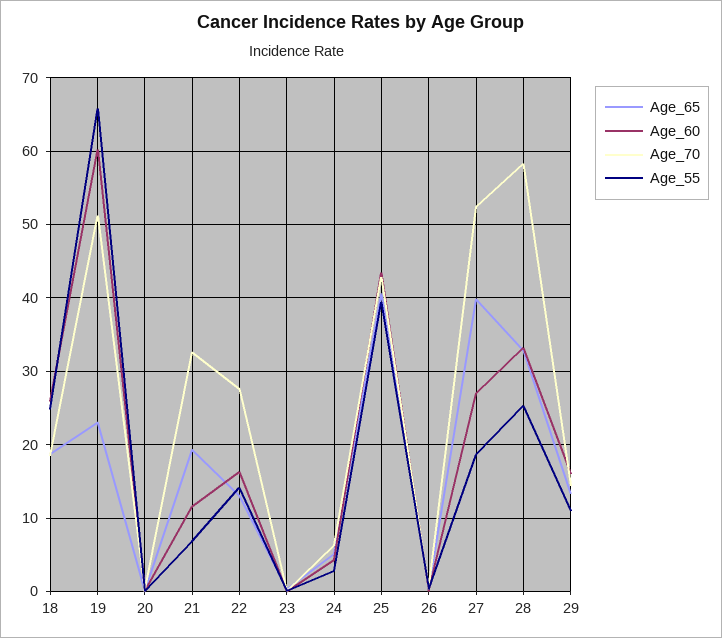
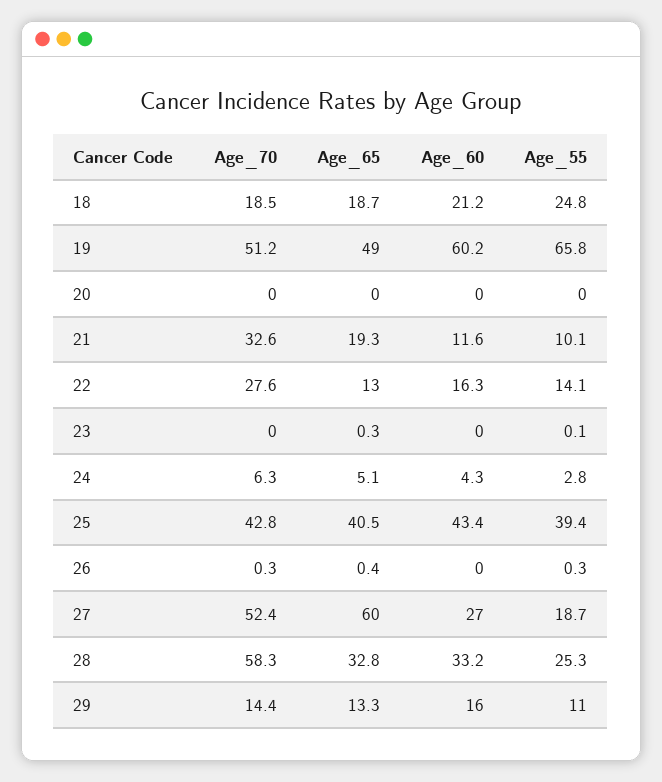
Age_60, 18: 26 -> 21.2
Age_65, 19: 23 -> 49
Age_55, 21: 7 -> 10.1
Age_65, 27: 40 -> 60

